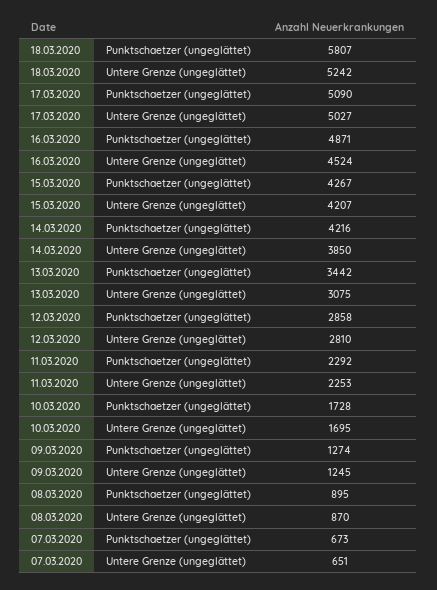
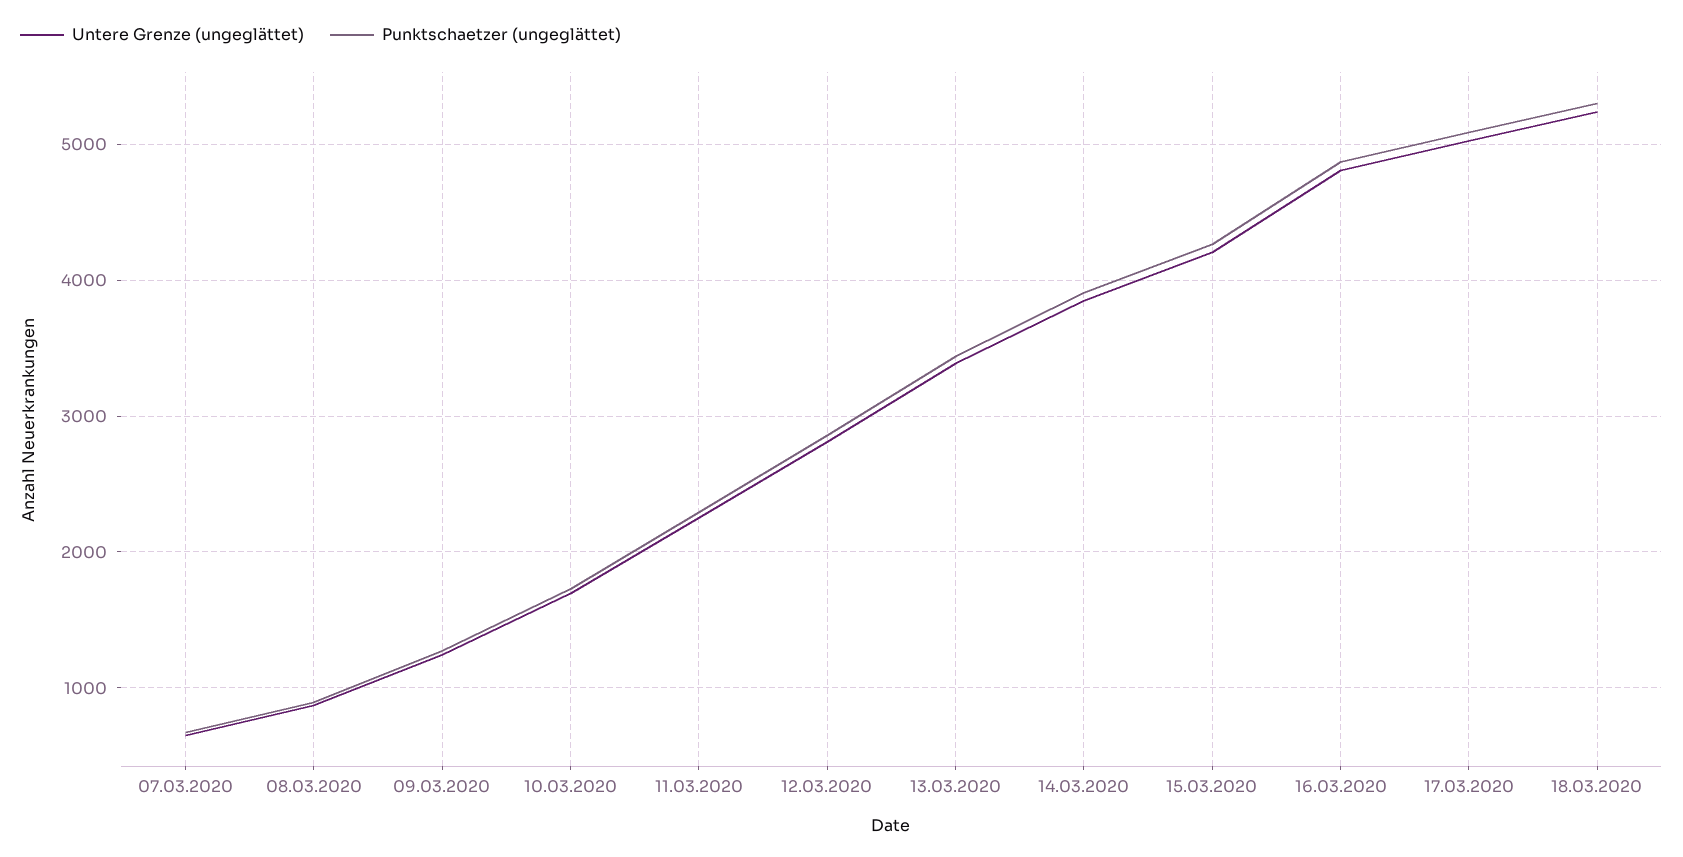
Punktschaetzer (ungeglättet), 18.03.2020: 5807 -> 5300
Untere Grenze (ungeglättet), 16.03.2020: 4524 -> 4800
Punktschaetzer (ungeglättet), 14.03.2020: 4216 -> 3900
Untere Grenze (ungeglättet), 13.03.2020: 3075 -> 3400

